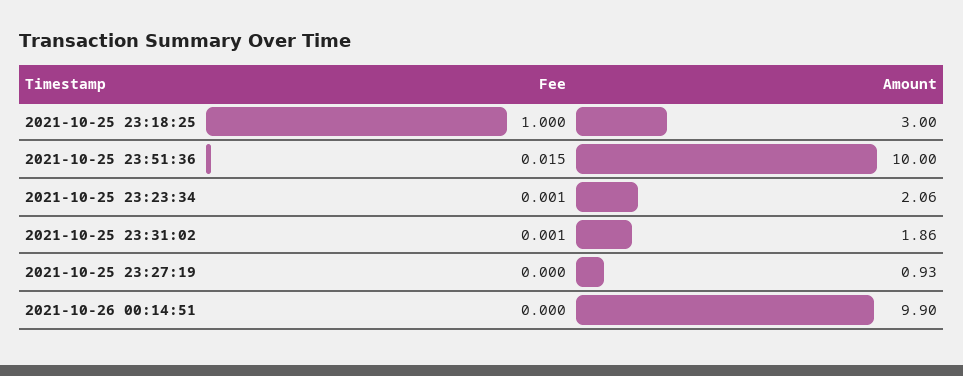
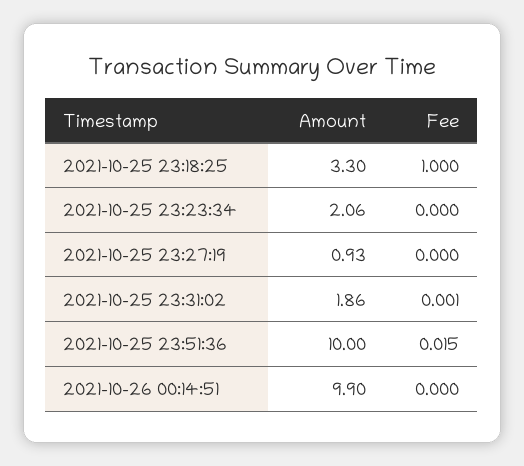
Amount, 2021-10-25 23:18:25: 3 -> 3.3
Fee, 2021-10-25 23:23:34: 0.001 -> 0

